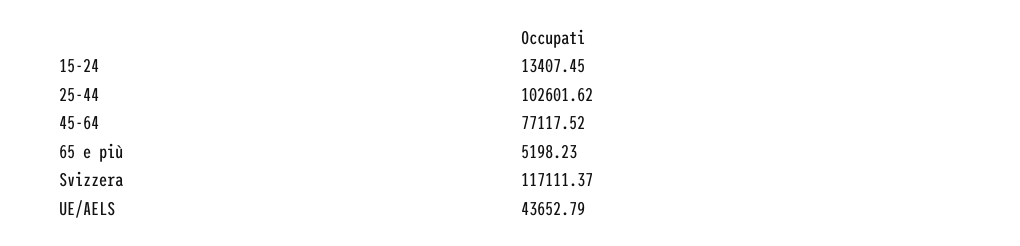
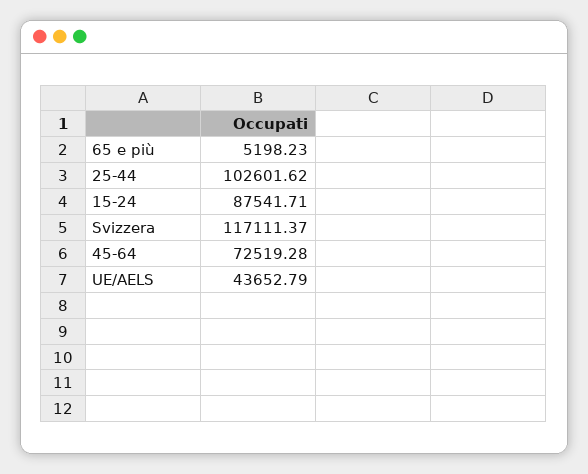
15-24: 13407.45 -> 87541.71
45-64: 77117.52 -> 72519.28

